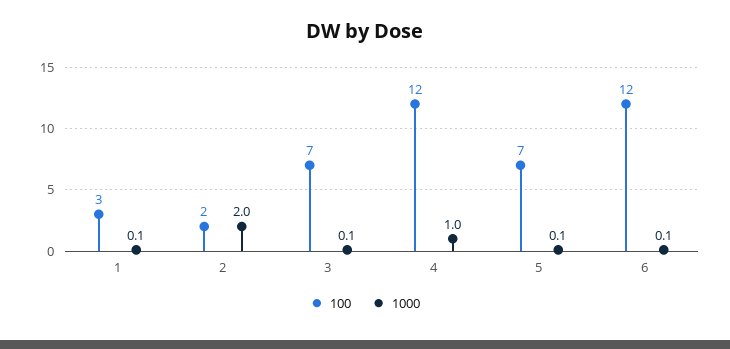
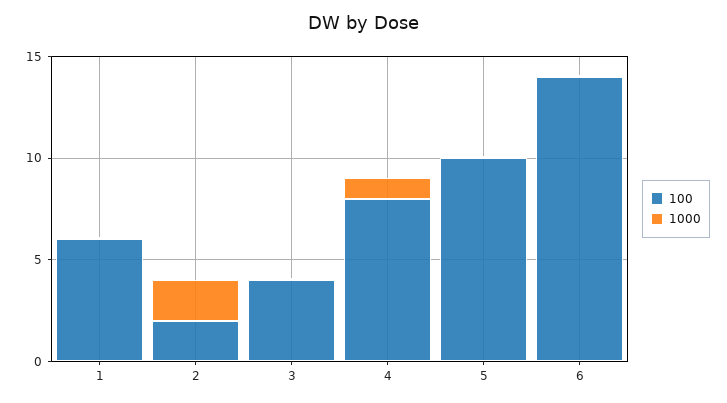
100, 1: 3 -> 6
100, 3: 7 -> 4
100, 4: 12 -> 8
100, 5: 7 -> 10
100, 6: 12 -> 14

